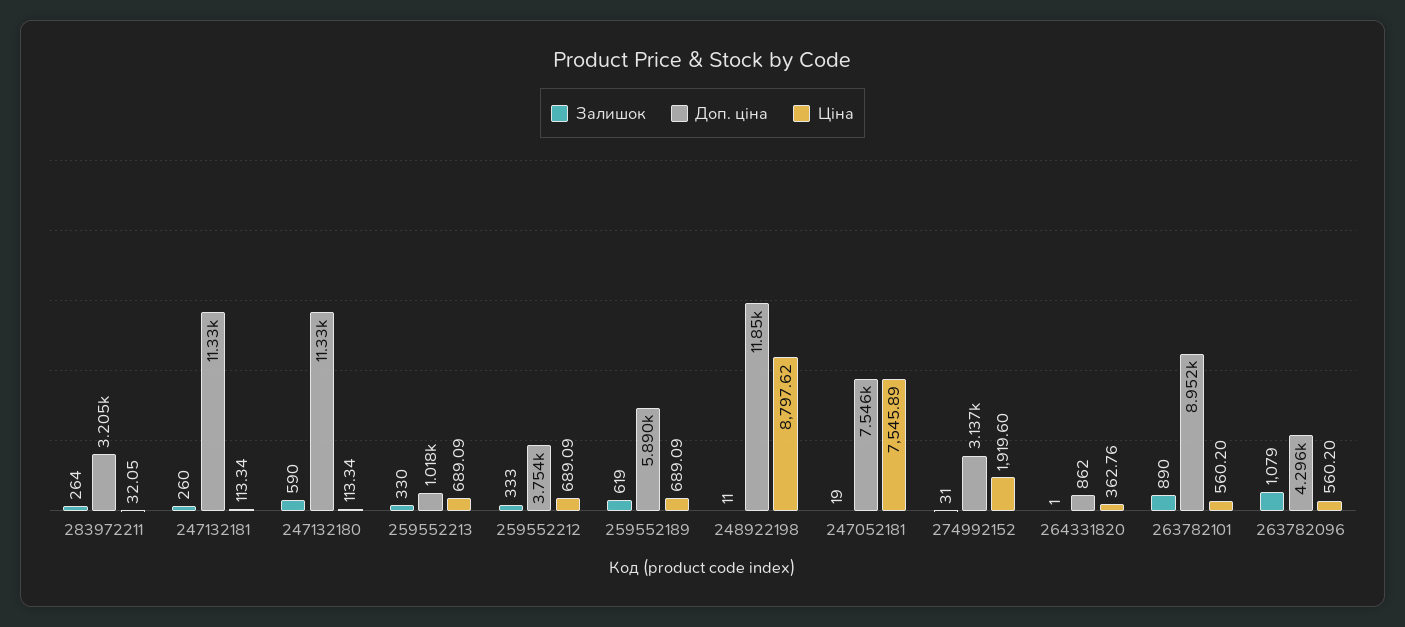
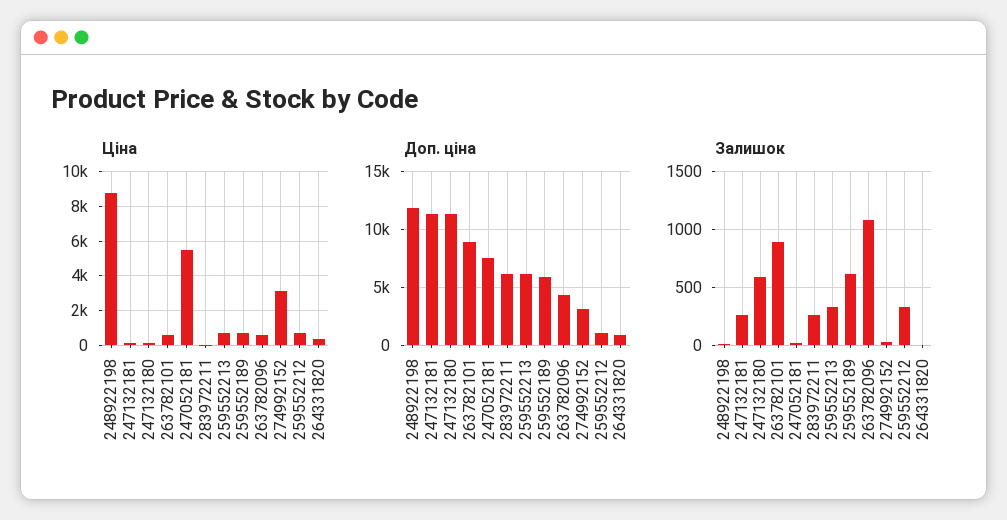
Доп. ціна, 283972211: 3205 -> 6000
Доп. ціна, 259552213: 1018 -> 6000
Доп. ціна, 259552212: 3754 -> 1000
Ціна, 247052181: 7545.89 -> 5500
Ціна, 274992152: 1919.6 -> 3000

